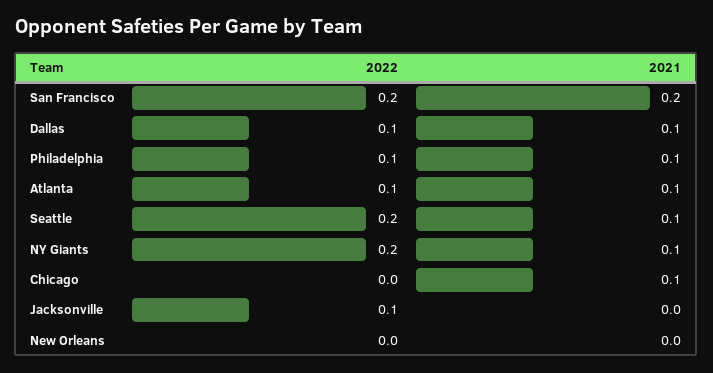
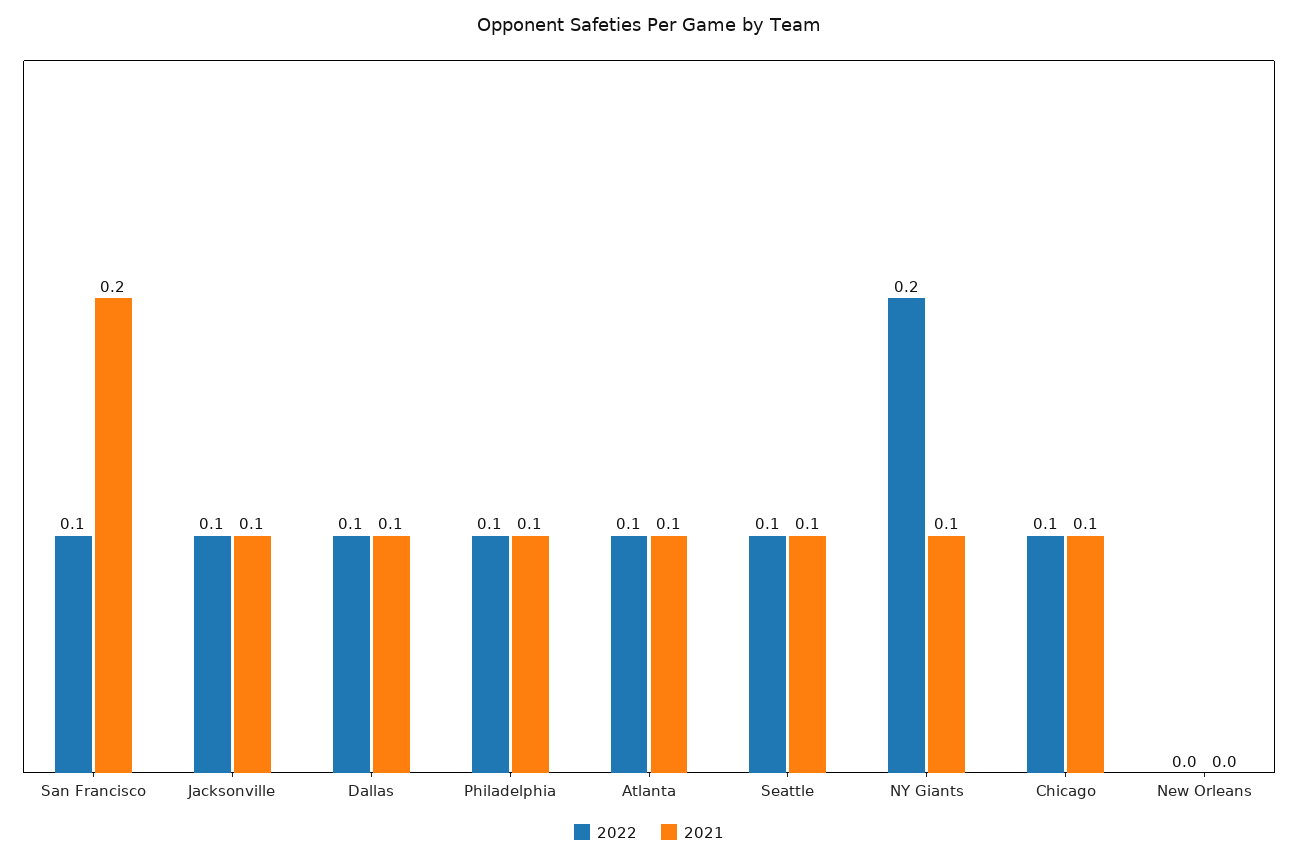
2022, San Francisco: 0.2 -> 0.1
2022, Seattle: 0.2 -> 0.1
2022, Chicago: 0 -> 0.1
2021, Jacksonville: 0 -> 0.1

